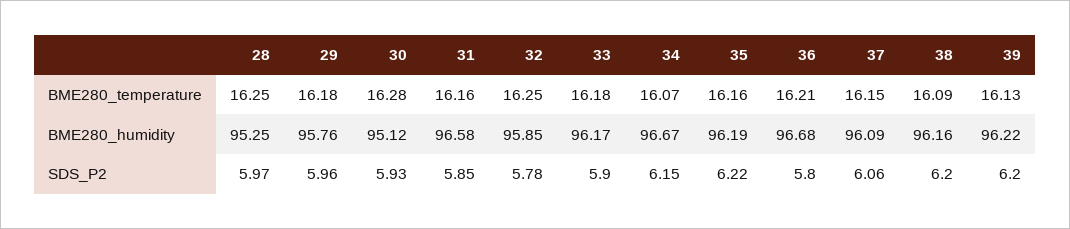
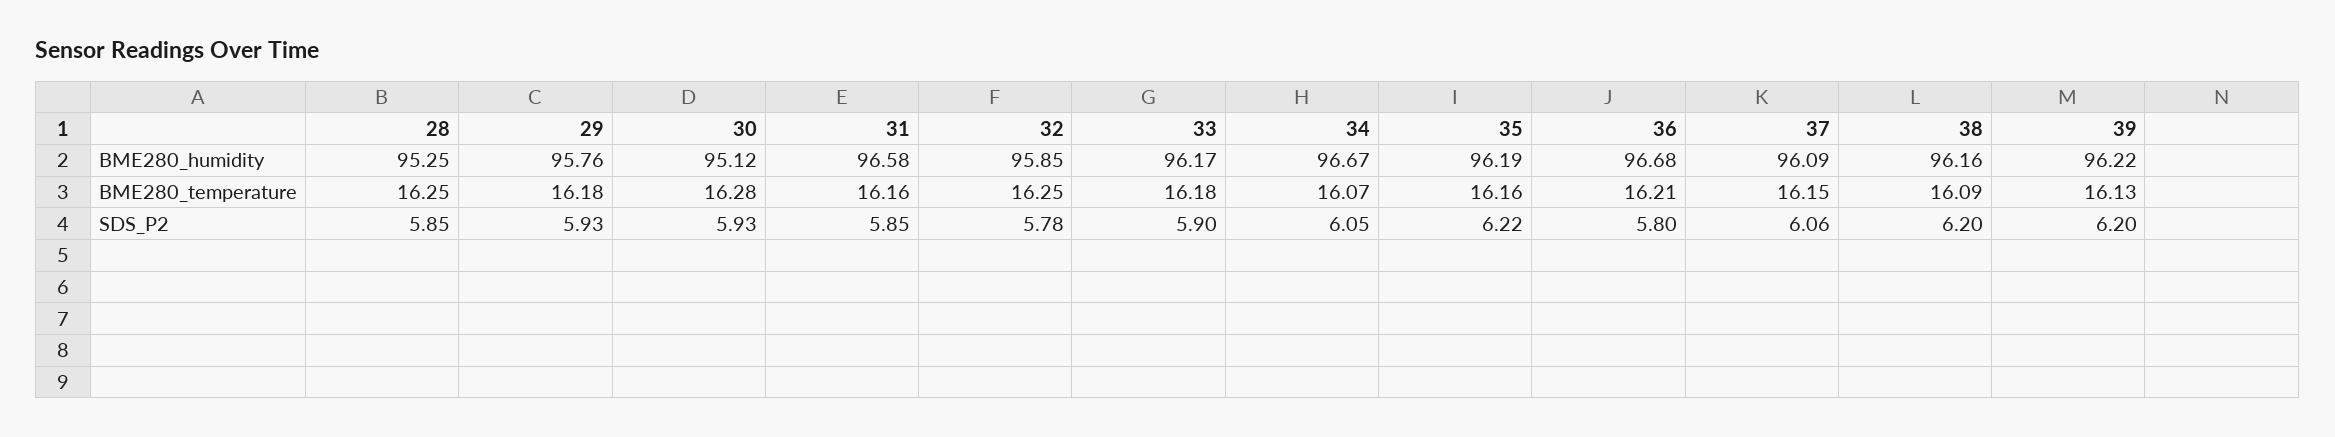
28, SDS_P2: 5.97 -> 5.85
29, SDS_P2: 5.96 -> 5.93
34, SDS_P2: 6.15 -> 6.05

